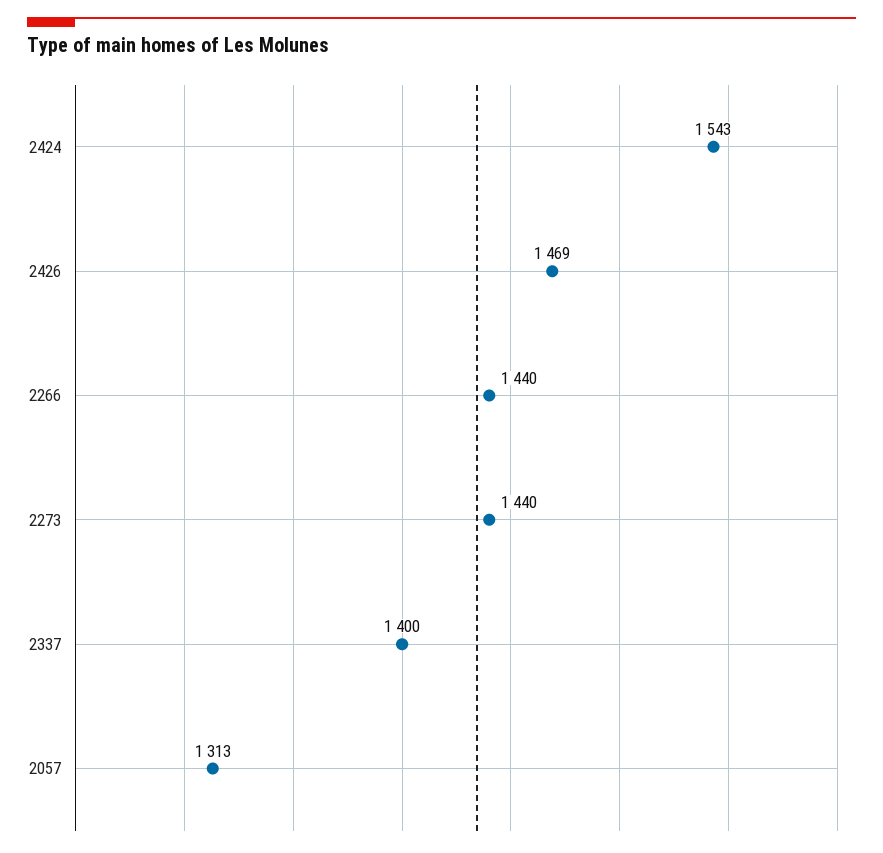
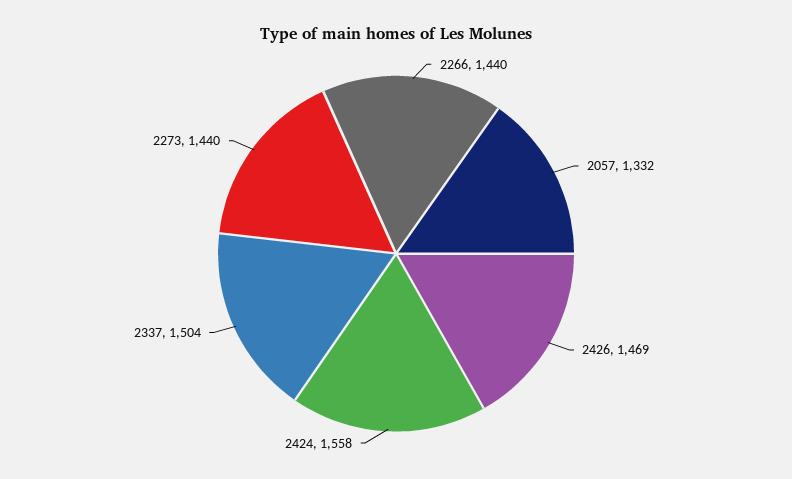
2424: 1543 -> 1558
2337: 1400 -> 1504
2057: 1313 -> 1332

